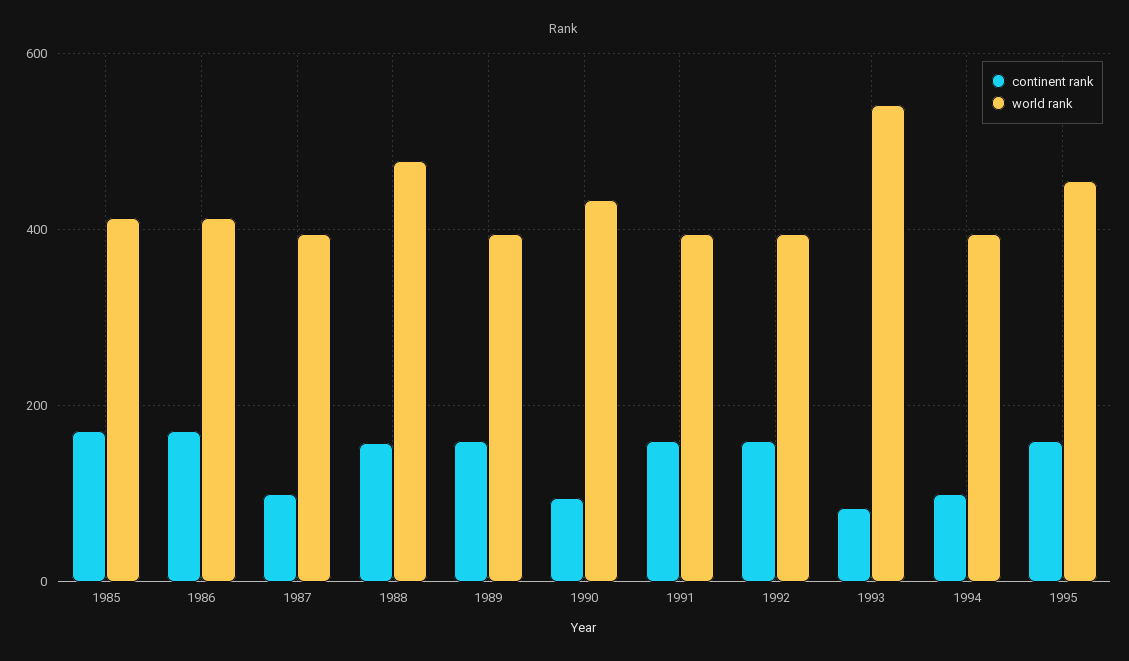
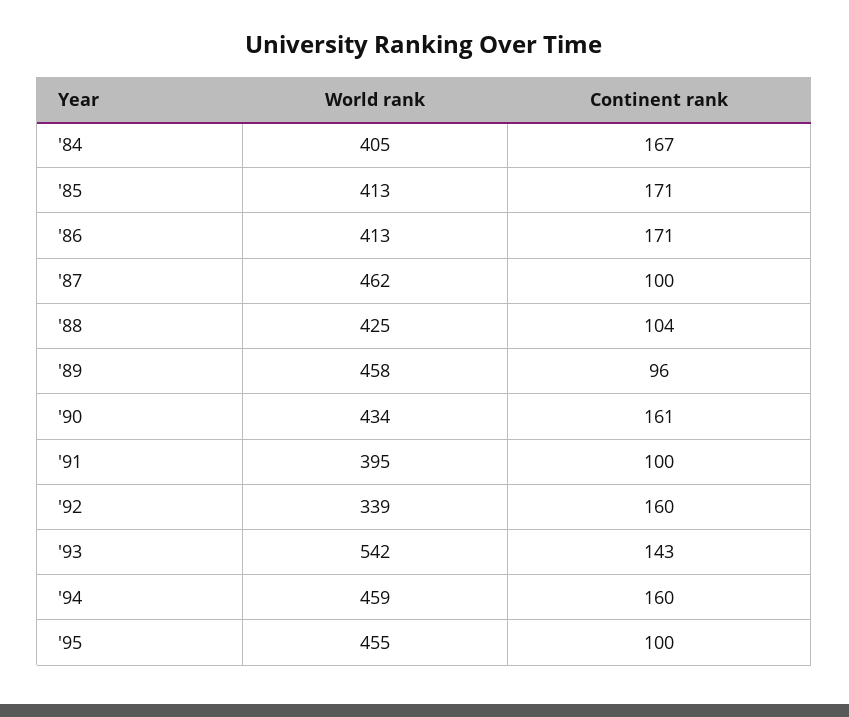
world rank, 1987: 400 -> 462
continent rank, 1988: 160 -> 104
world rank, 1988: 480 -> 425
continent rank, 1989: 160 -> 96
world rank, 1989: 400 -> 458
continent rank, 1990: 100 -> 161
continent rank, 1991: 160 -> 100
world rank, 1992: 400 -> 339
continent rank, 1993: 80 -> 143
continent rank, 1994: 100 -> 160
world rank, 1994: 400 -> 459
continent rank, 1995: 160 -> 100
world rank, '84: none -> 405
continent rank, '84: none -> 167

